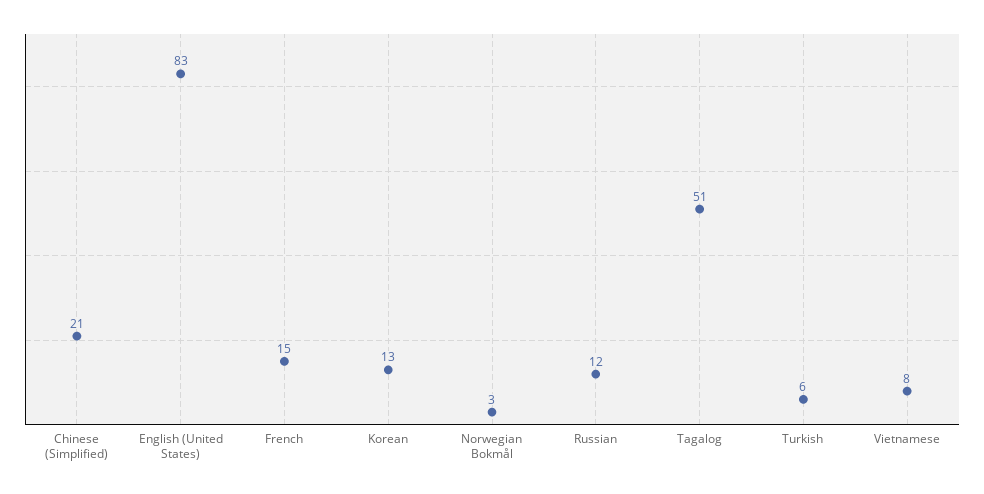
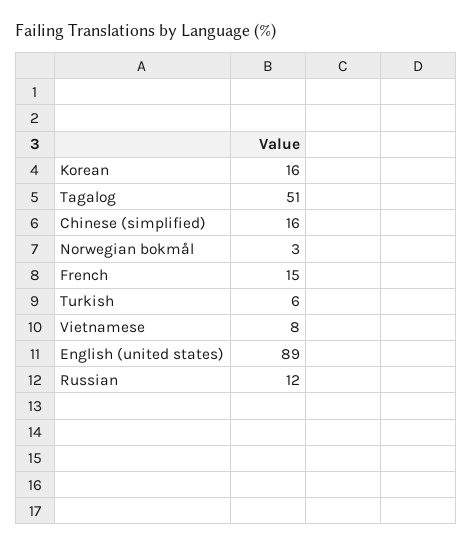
Chinese (Simplified): 21 -> 16
English (United States): 83 -> 89
Korean: 13 -> 16

